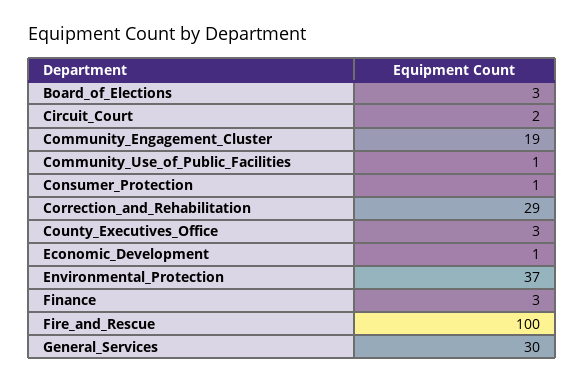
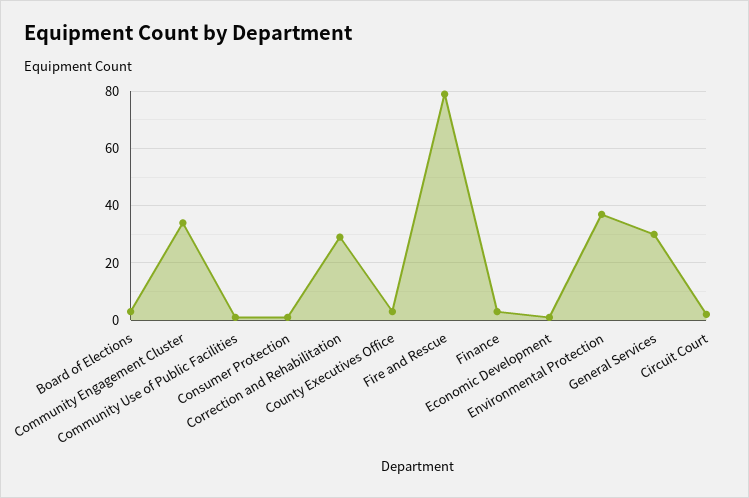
Community_Engagement_Cluster: 19 -> 35
Fire_and_Rescue: 100 -> 80

